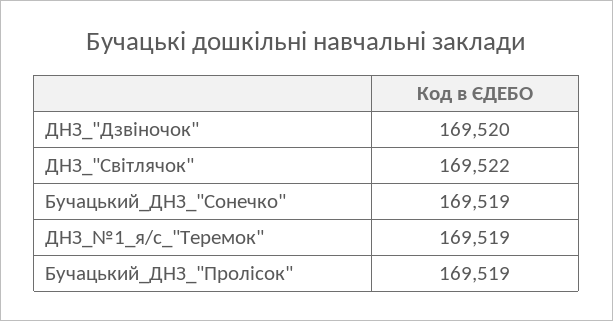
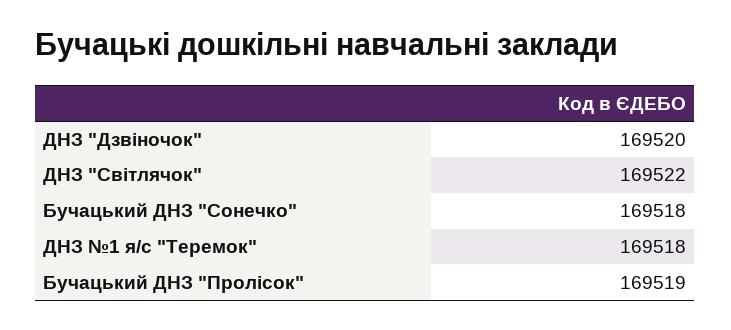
Бучацький_ДНЗ_"Сонечко": 169519 -> 169518
ДНЗ_№1_я/с_"Теремок": 169519 -> 169518

